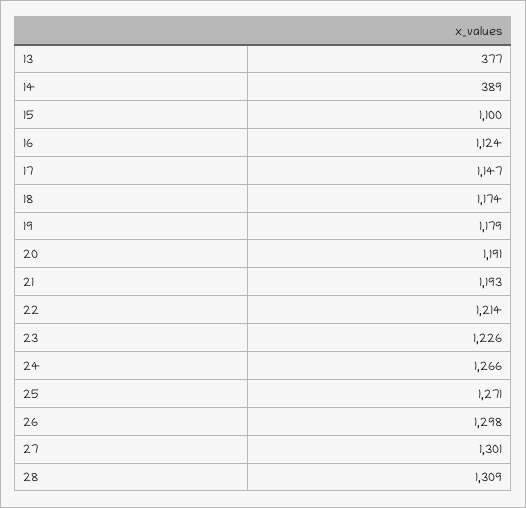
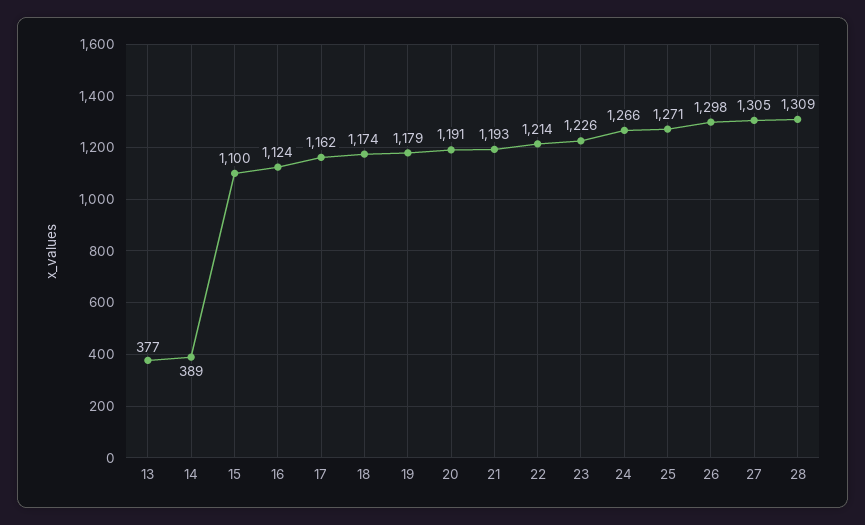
17: 1147 -> 1162
27: 1301 -> 1305

